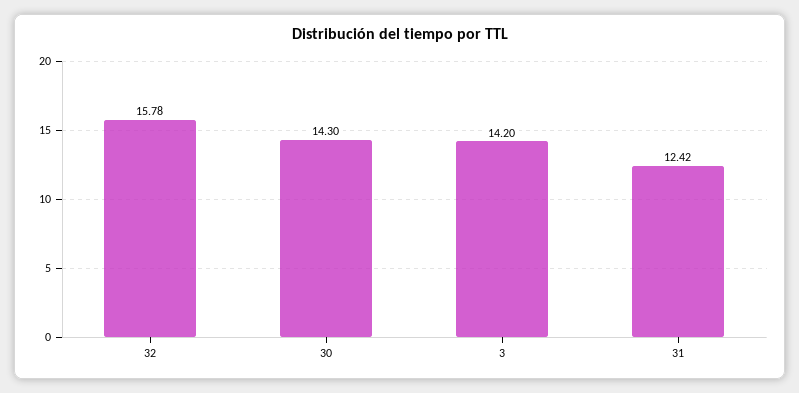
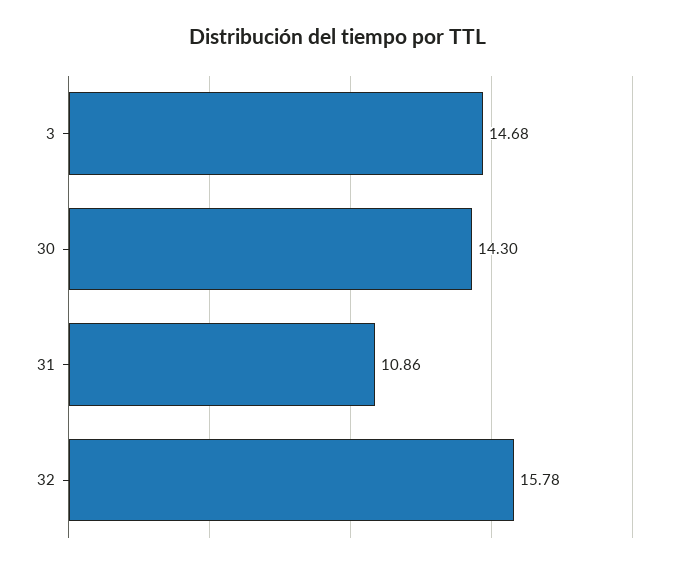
3: 14.2 -> 14.68
31: 12.42 -> 10.86

